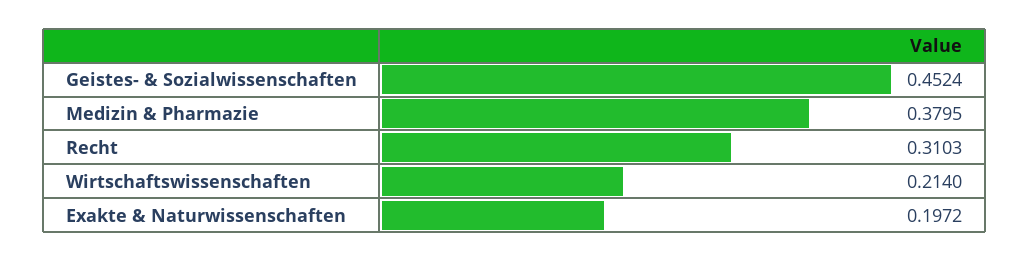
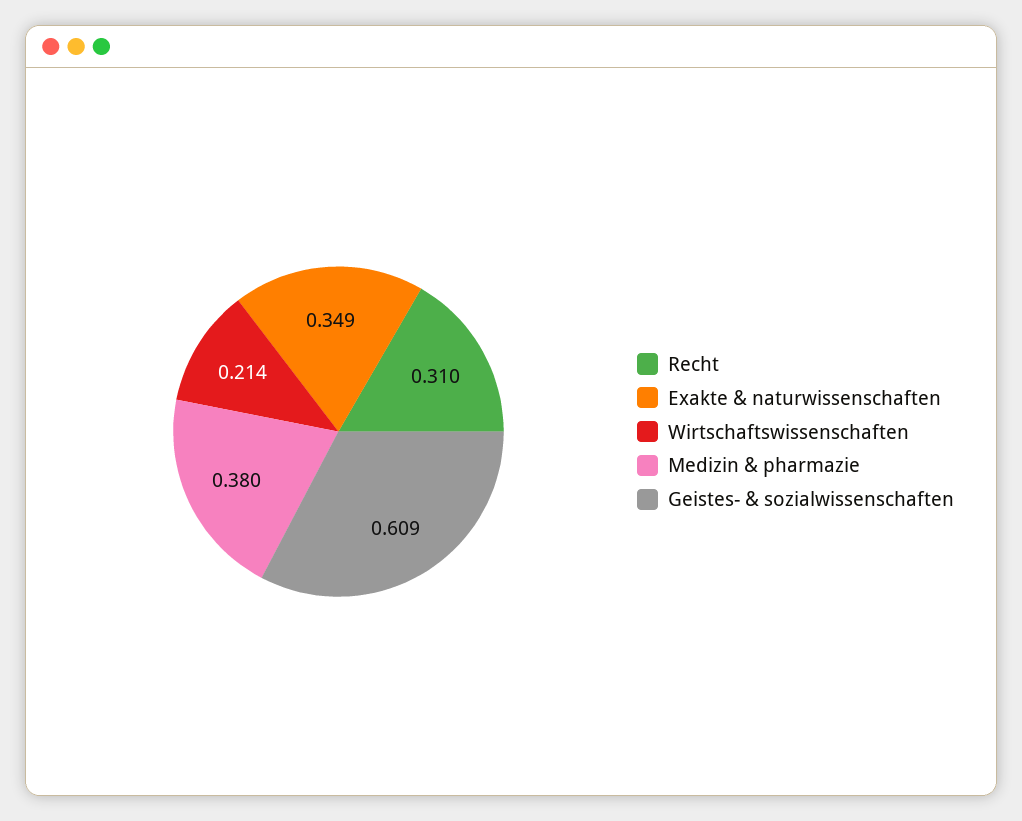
Geistes- & Sozialwissenschaften: 0.4524 -> 0.609
Exakte & Naturwissenschaften: 0.1972 -> 0.349

